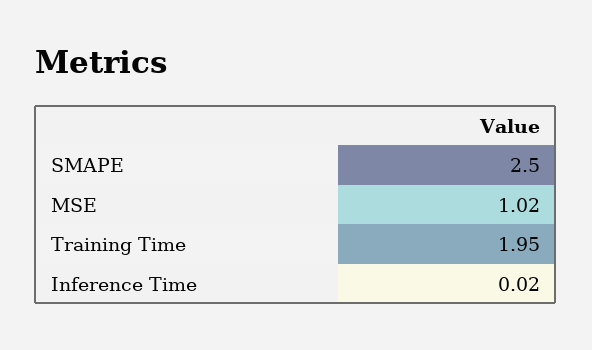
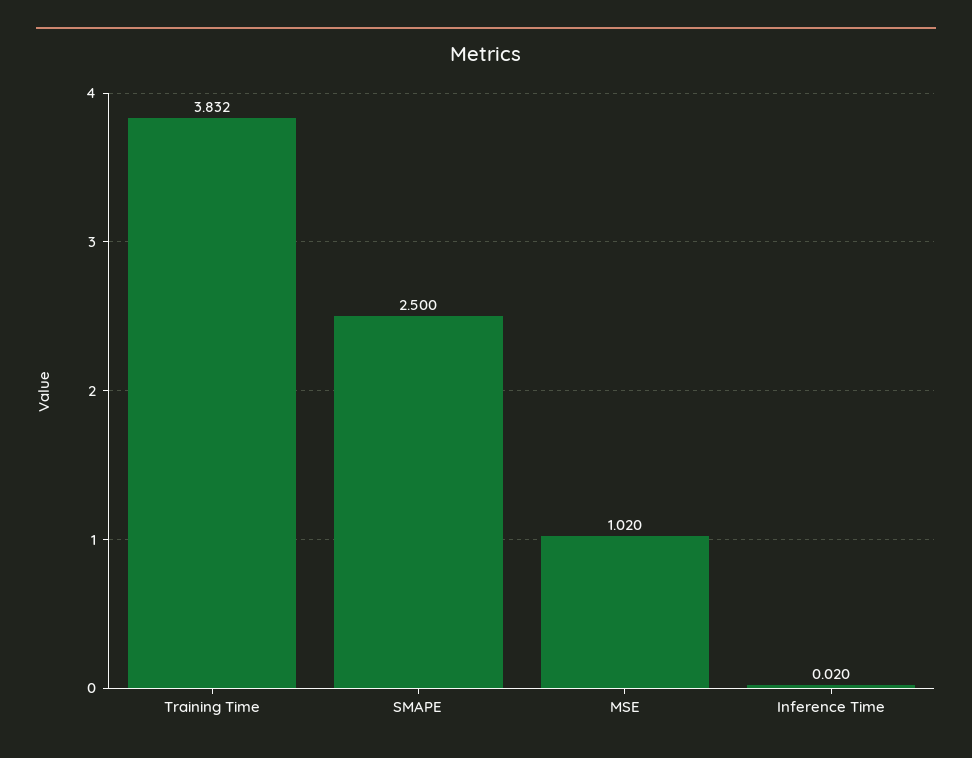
Training Time: 1.95 -> 3.832

